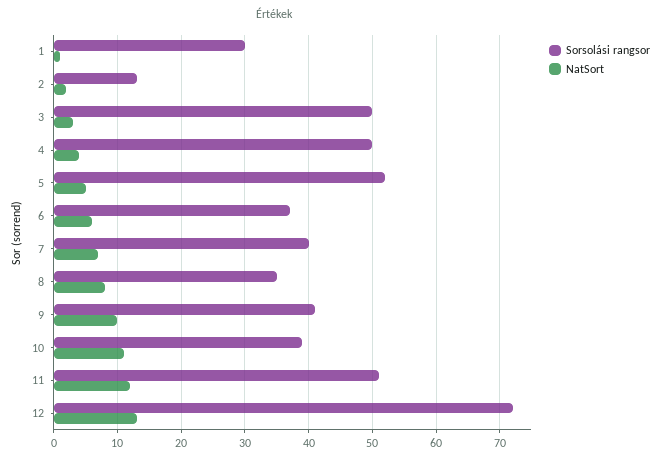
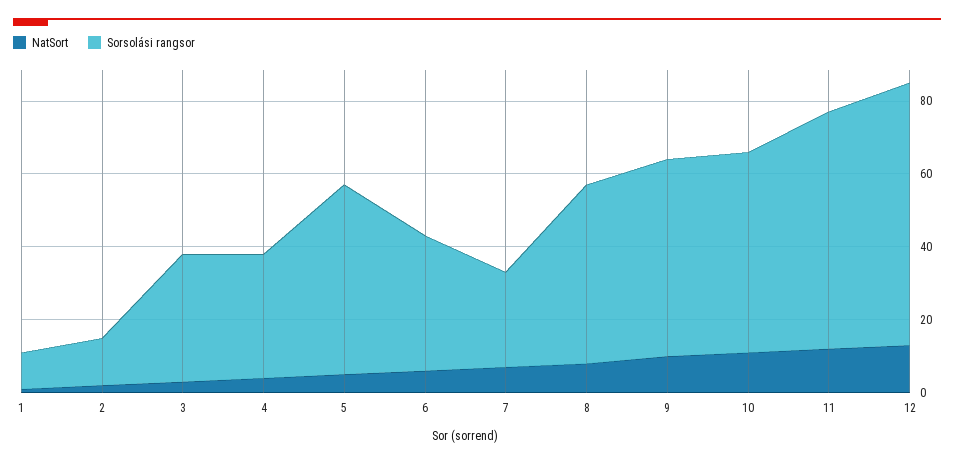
Sorsolási rangsor, 1: 30 -> 10
Sorsolási rangsor, 3: 50 -> 35
Sorsolási rangsor, 4: 50 -> 35
Sorsolási rangsor, 7: 40 -> 25
Sorsolási rangsor, 8: 35 -> 50
Sorsolási rangsor, 9: 41 -> 55
Sorsolási rangsor, 10: 39 -> 55
Sorsolási rangsor, 11: 51 -> 65

